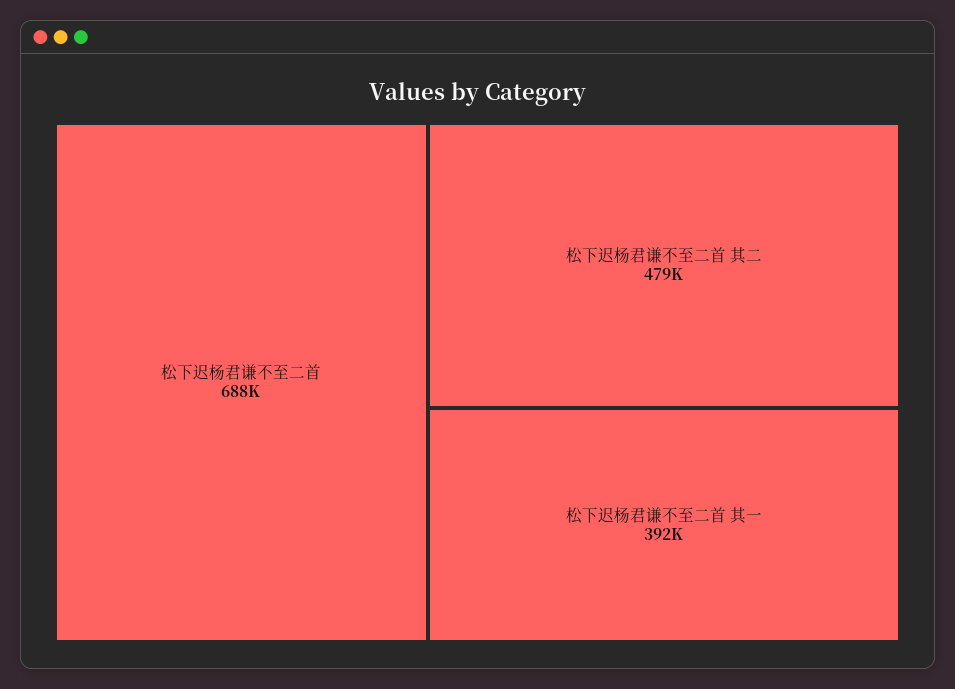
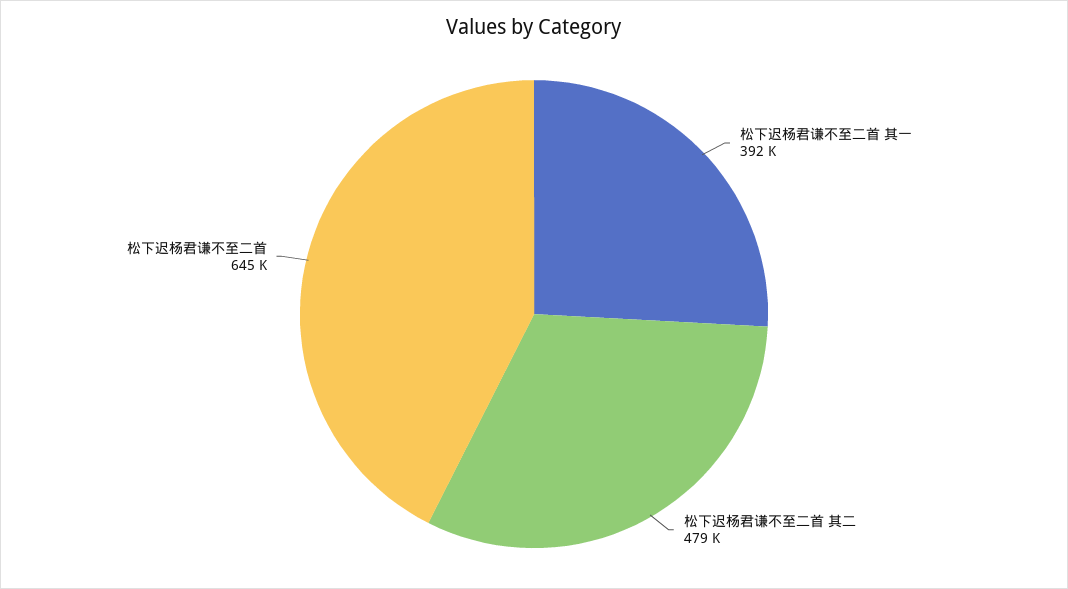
松下迟杨君谦不至二首: 688000 -> 645000

